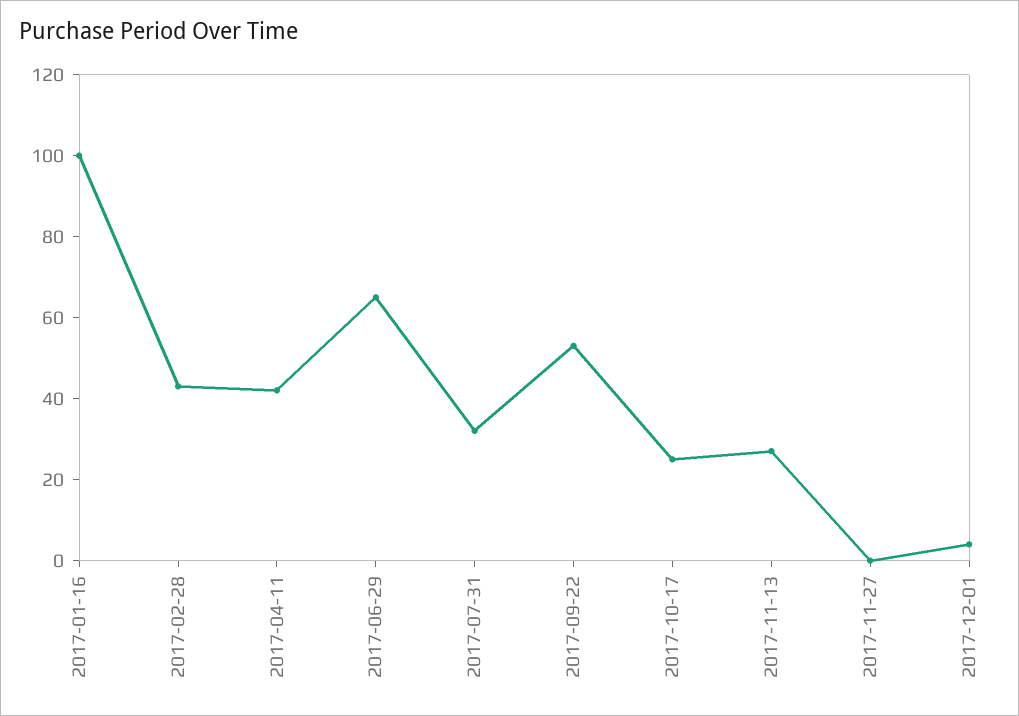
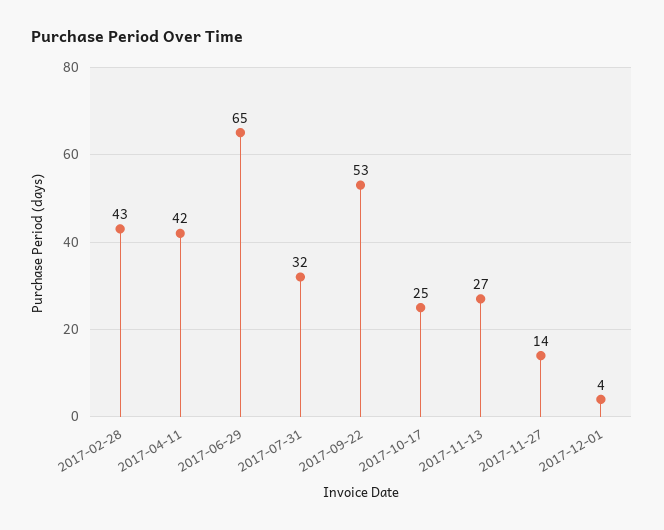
2017-01-16: 100 -> none
2017-11-27: 0 -> 14

